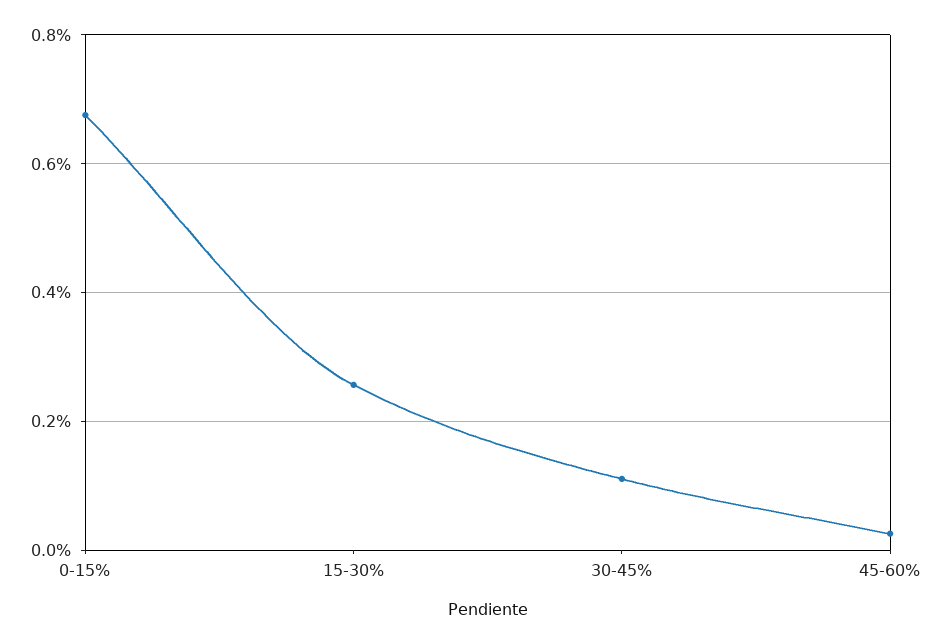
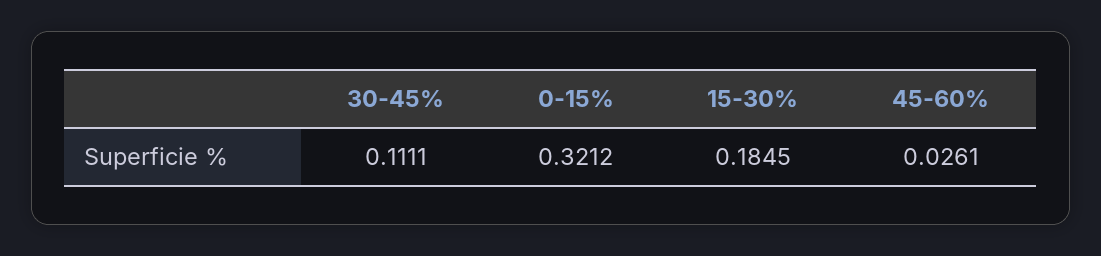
0-15%: 0.68 -> 0.3212
15-30%: 0.26 -> 0.1845

